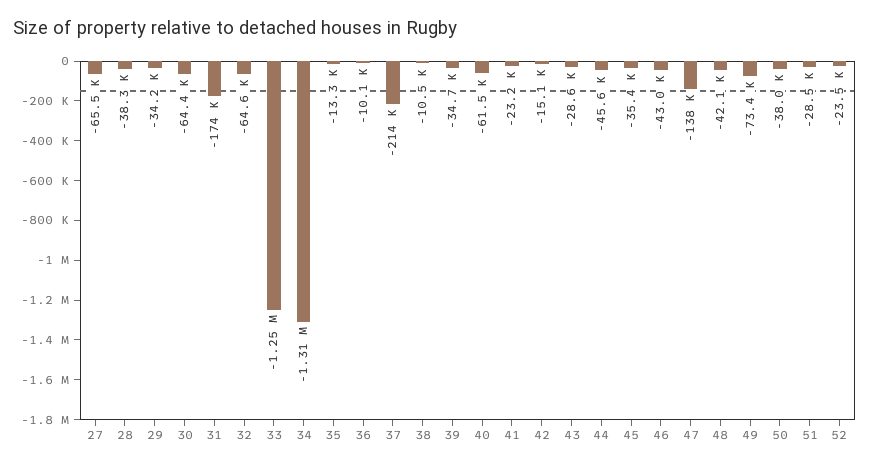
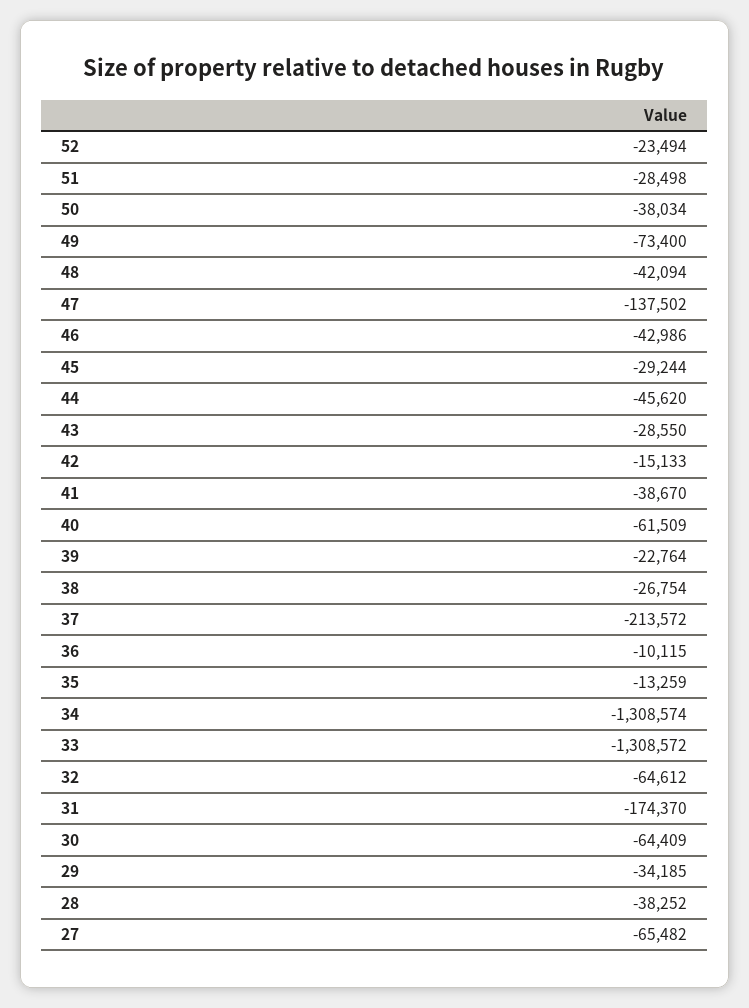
33: -1250000 -> -1308572
38: -10500 -> -26754
39: -34700 -> -22764
41: -23200 -> -38670
45: -35400 -> -29244

